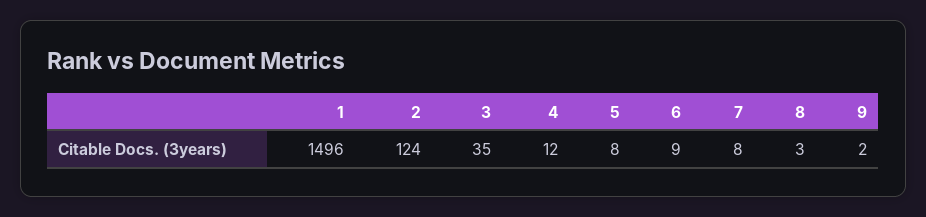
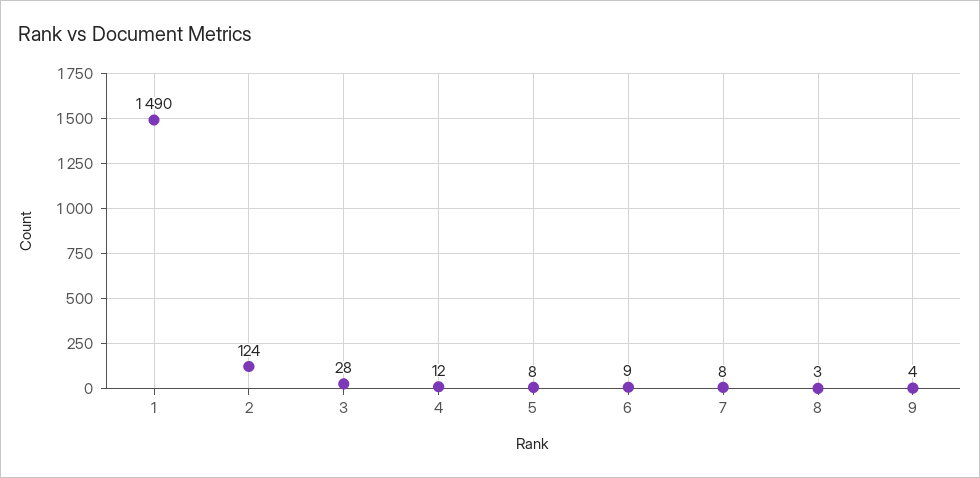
1: 1496 -> 1490
3: 35 -> 28
9: 2 -> 4

